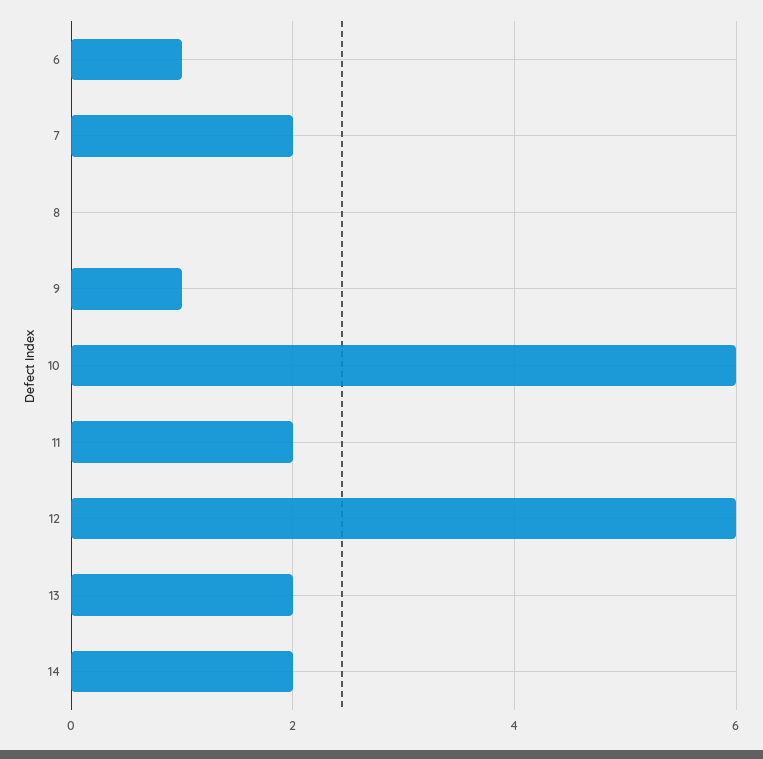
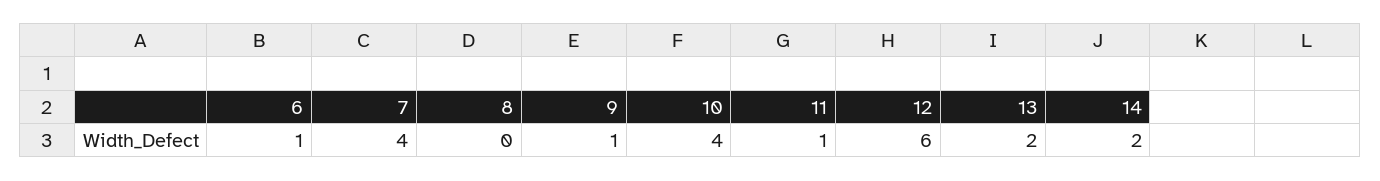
7: 2 -> 4
10: 6 -> 4
11: 2 -> 1

